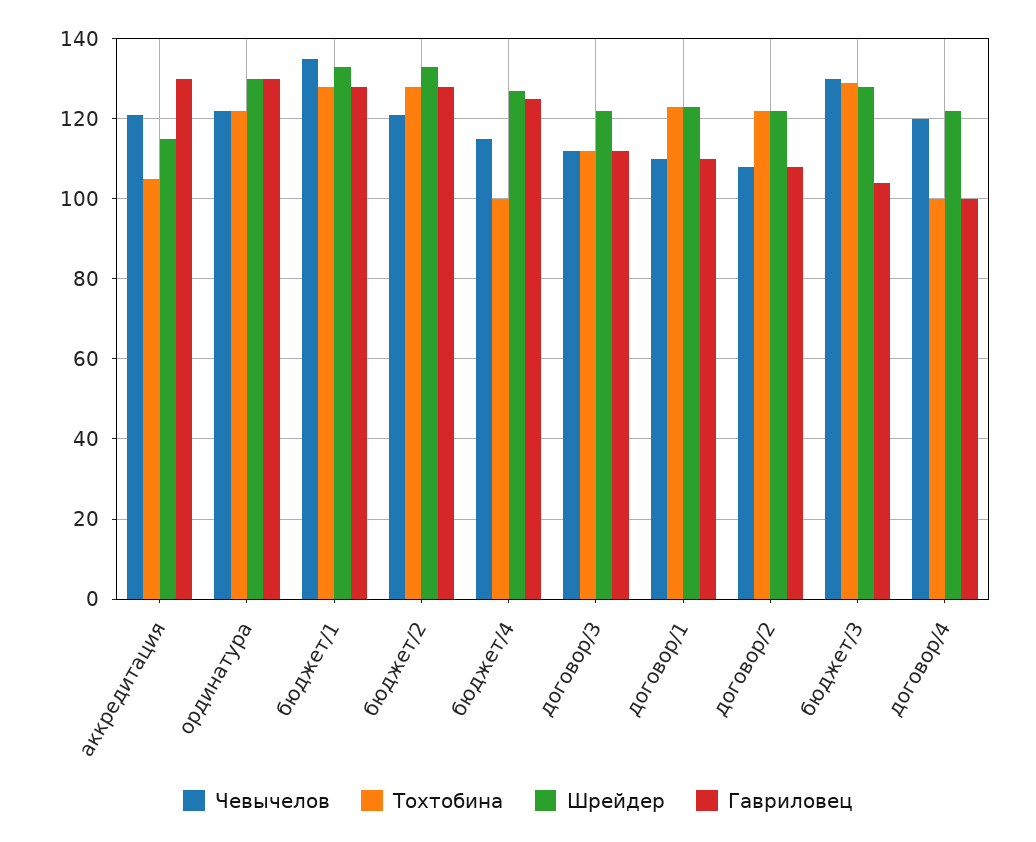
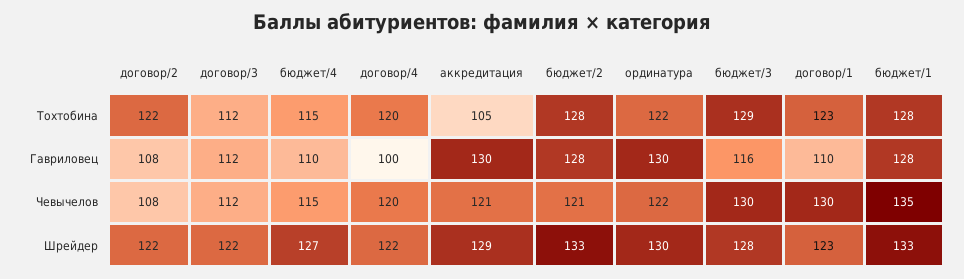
Шрейдер, аккредитация: 115 -> 129
Тохтобина, бюджет/4: 100 -> 115
Гавриловец, бюджет/4: 125 -> 110
Чевычелов, договор/1: 110 -> 130
Гавриловец, бюджет/3: 105 -> 116
Тохтобина, договор/4: 100 -> 120

